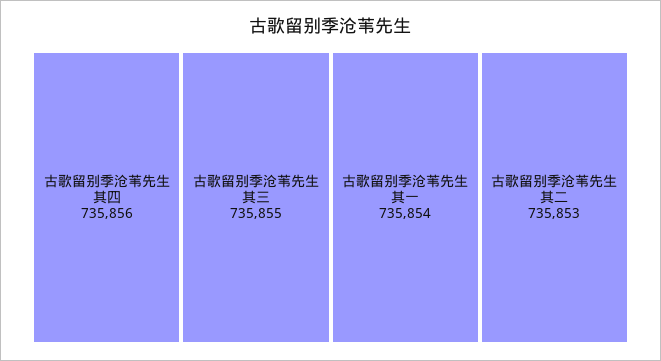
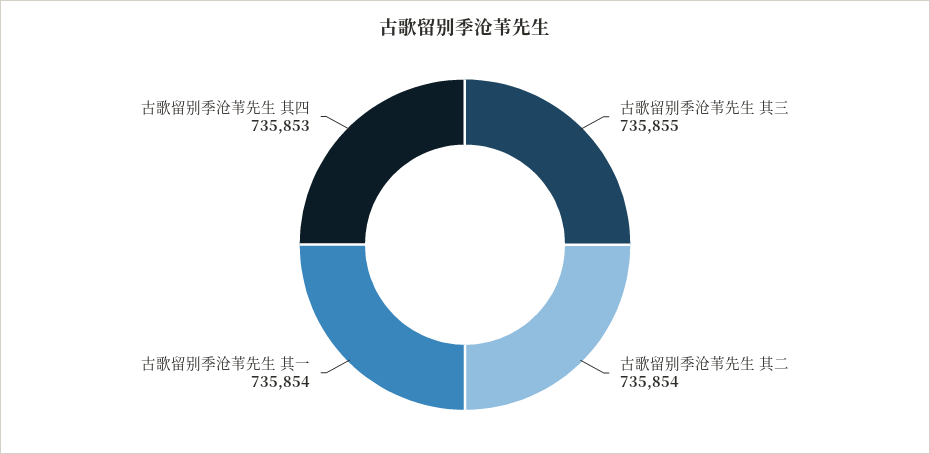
古歌留别季沧苇先生 其四: 735856 -> 735853
古歌留别季沧苇先生 其二: 735853 -> 735854

